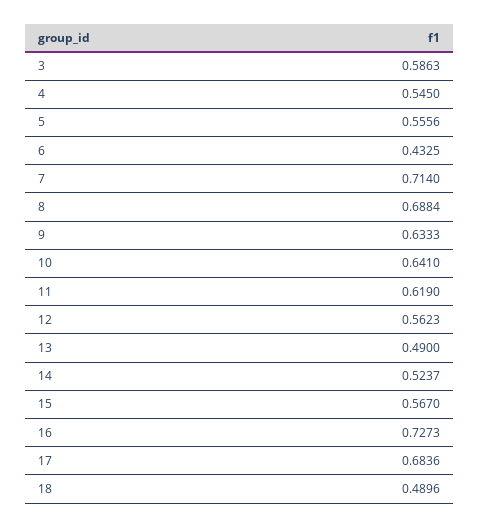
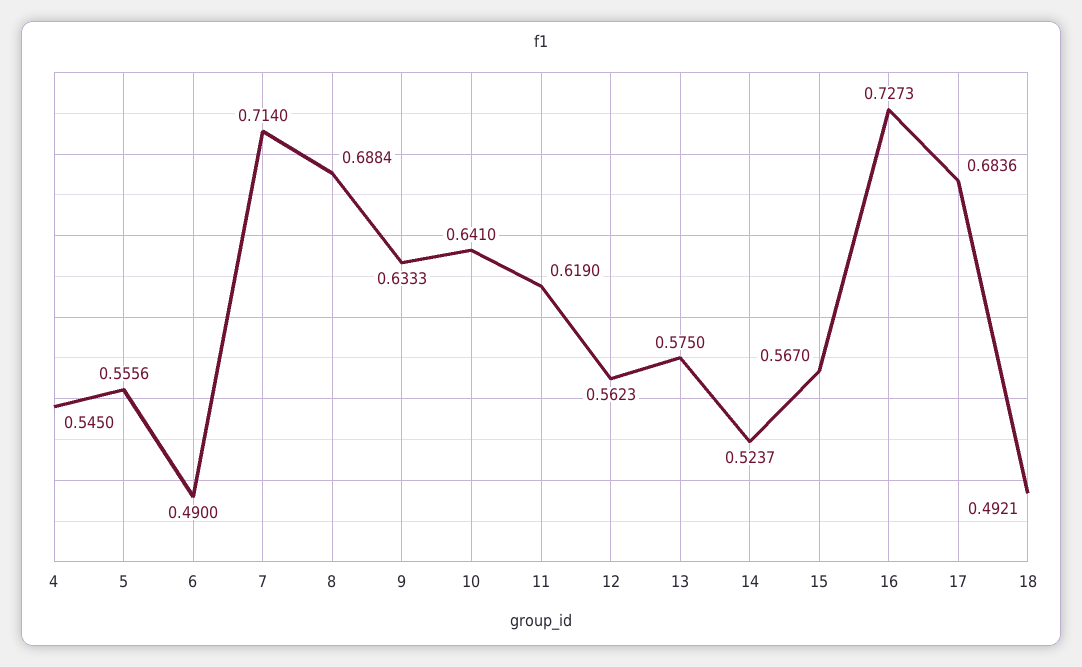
3: 0.5863 -> none
6: 0.4325 -> 0.49
13: 0.49 -> 0.575
18: 0.4896 -> 0.4921

